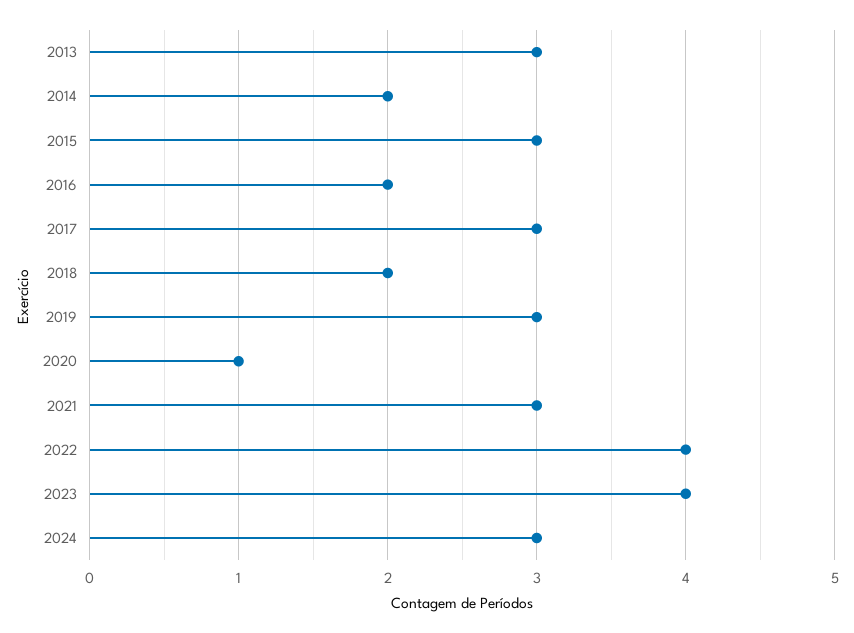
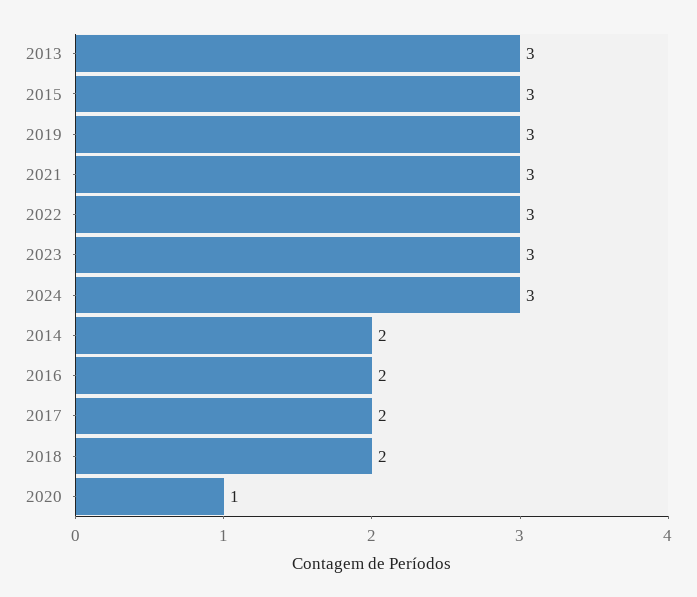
2017: 3 -> 2
2022: 4 -> 3
2023: 4 -> 3

